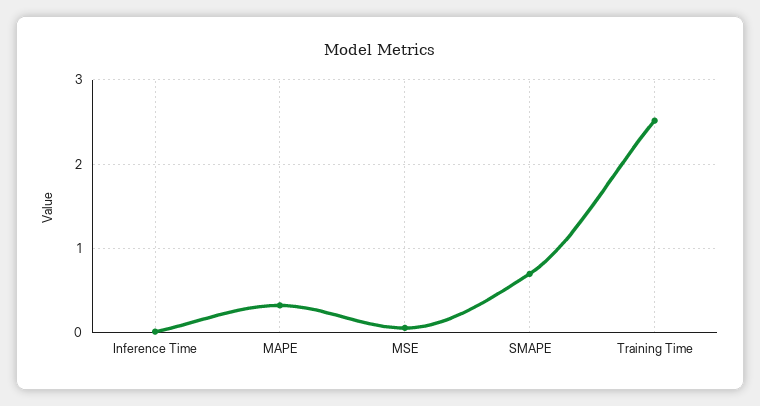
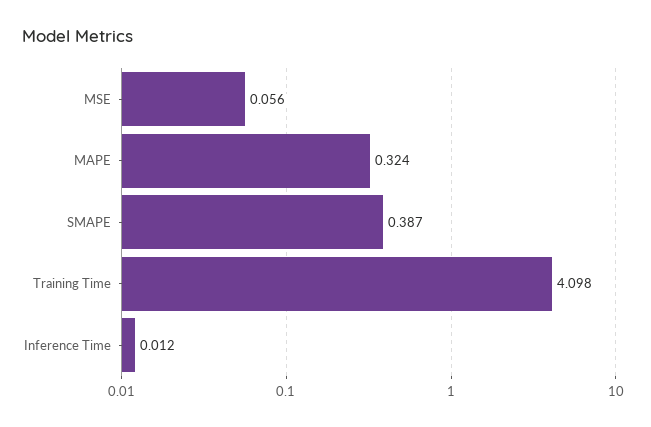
SMAPE: 0.7 -> 0.387
Training Time: 2.5 -> 4.098

